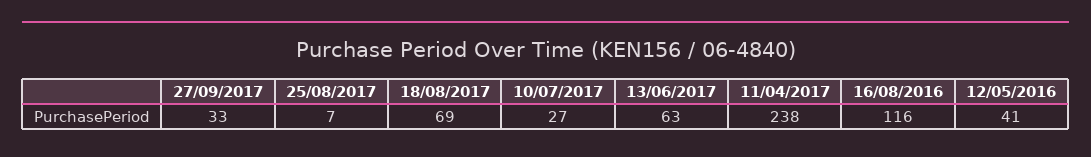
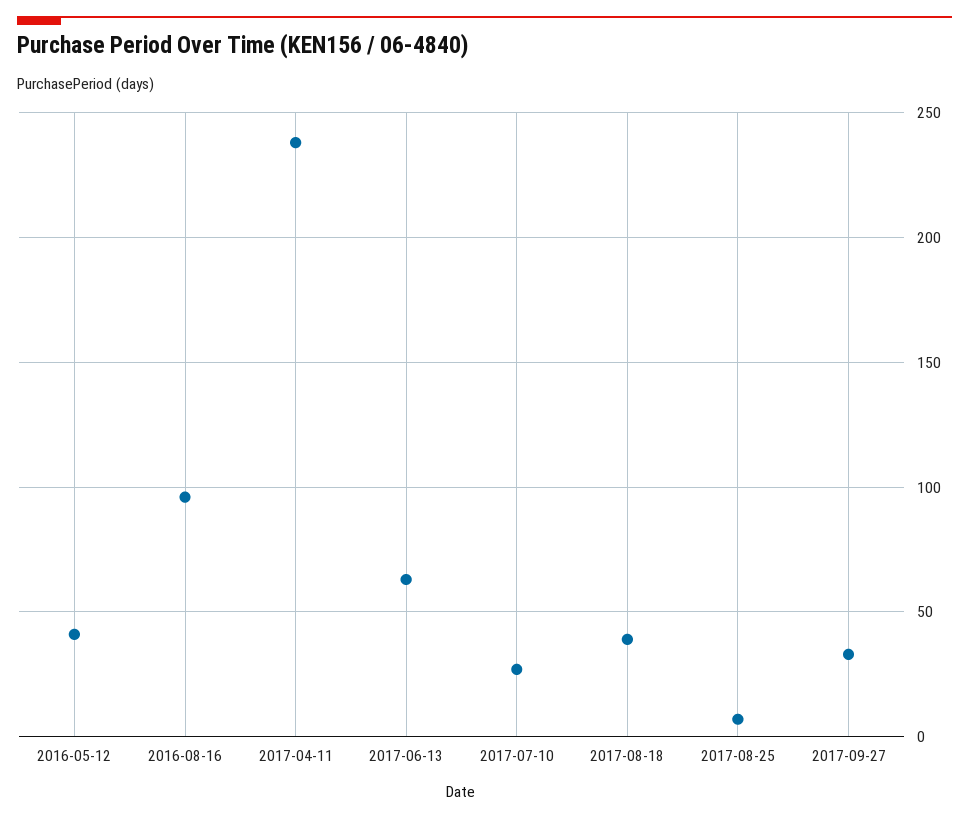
18/08/2017: 69 -> 40
16/08/2016: 116 -> 95

